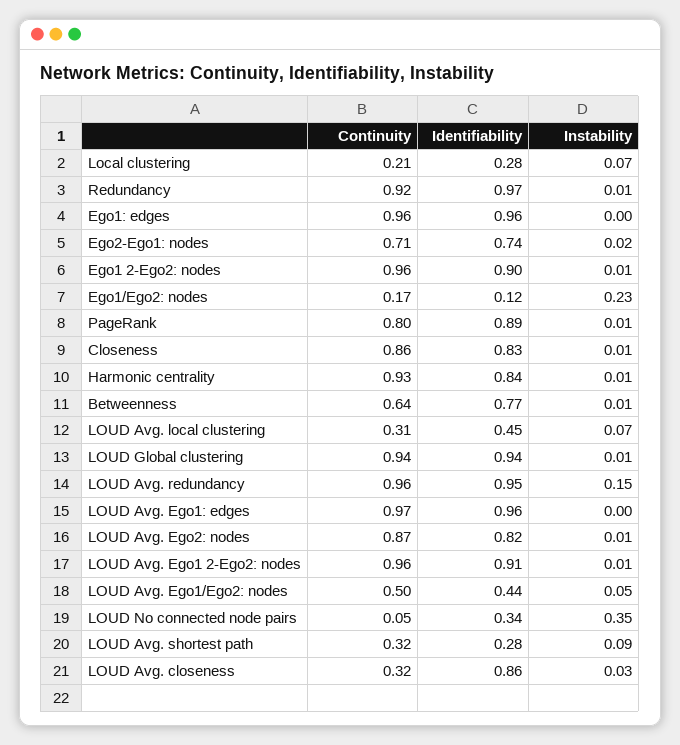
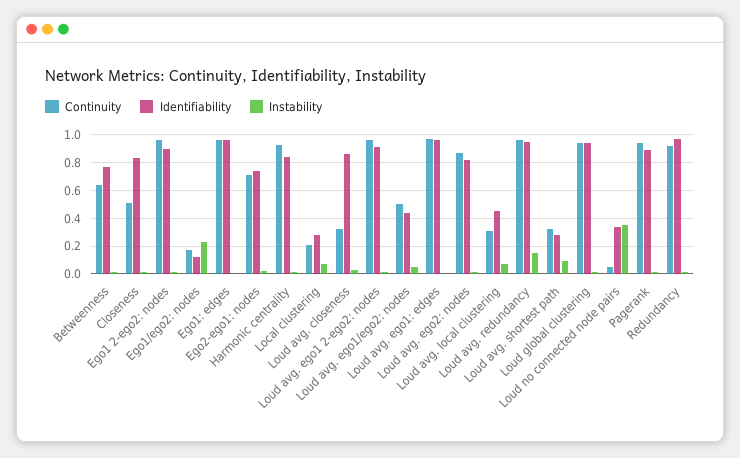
Continuity, PageRank: 0.8 -> 0.95
Continuity, Closeness: 0.86 -> 0.5

